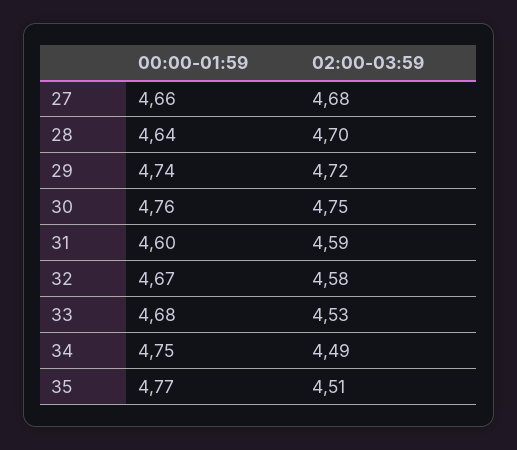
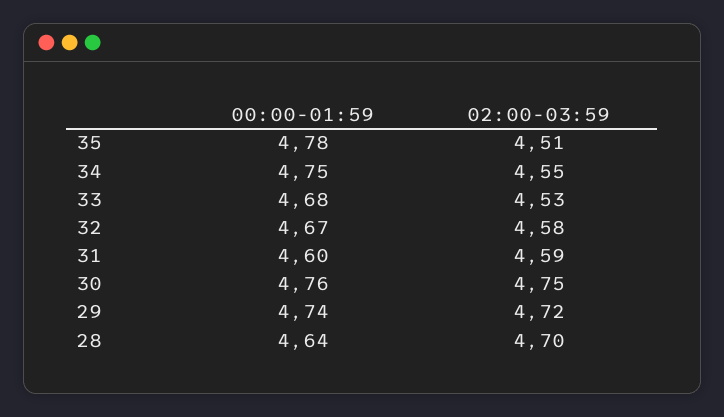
00:00-01:59, 27: 4.66 -> none
02:00-03:59, 27: 4.68 -> none
02:00-03:59, 34: 4.49 -> 4.55
00:00-01:59, 35: 4.77 -> 4.78

